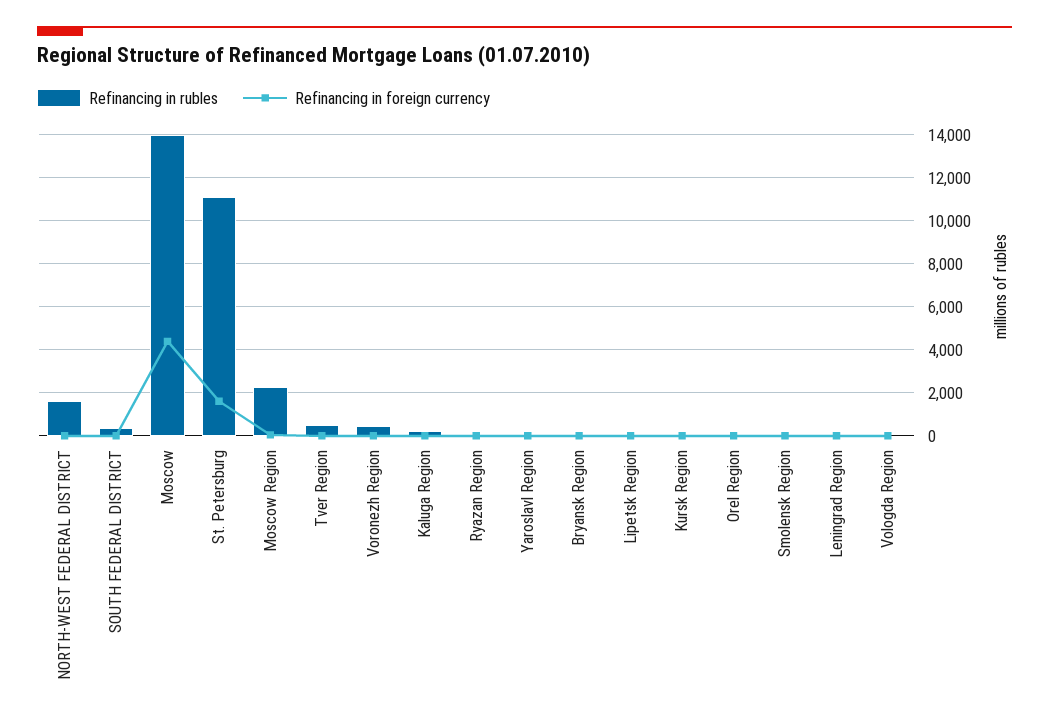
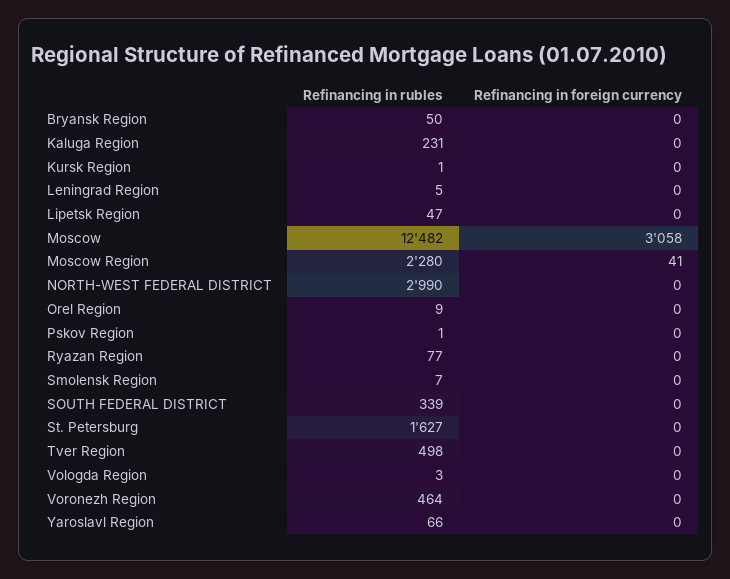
Refinancing in rubles, NORTH-WEST FEDERAL DISTRICT: 1500 -> 2990
Refinancing in rubles, Moscow: 14000 -> 12482
Refinancing in foreign currency, Moscow: 4500 -> 3058
Refinancing in rubles, St. Petersburg: 11000 -> 1627
Refinancing in foreign currency, St. Petersburg: 1500 -> 0
Refinancing in rubles, Pskov Region: none -> 1
Refinancing in foreign currency, Pskov Region: none -> 0

